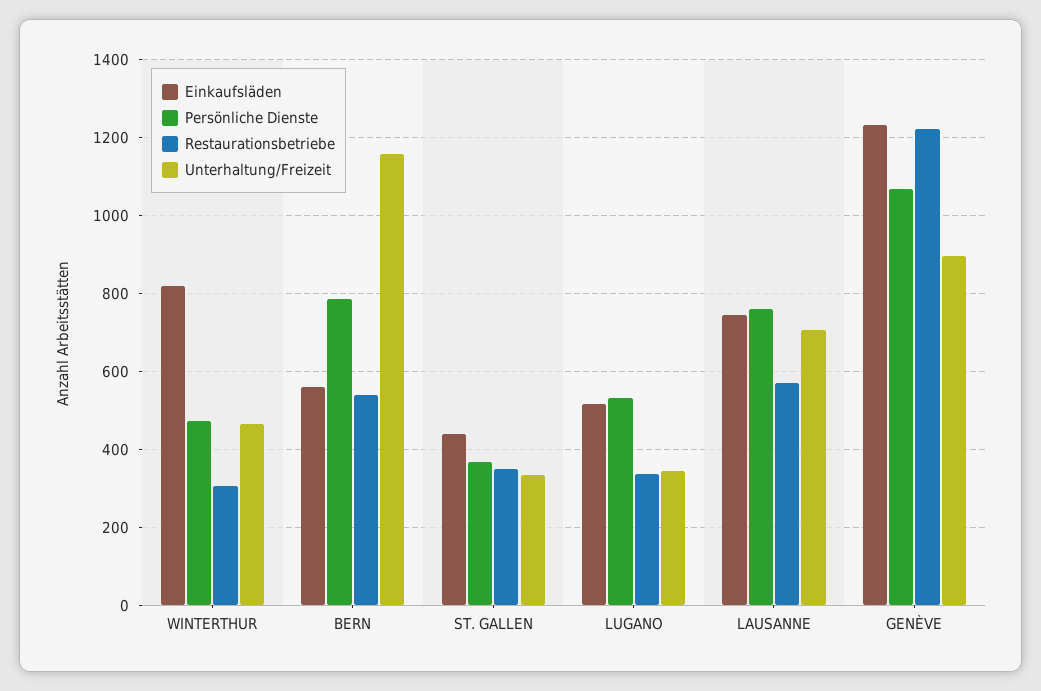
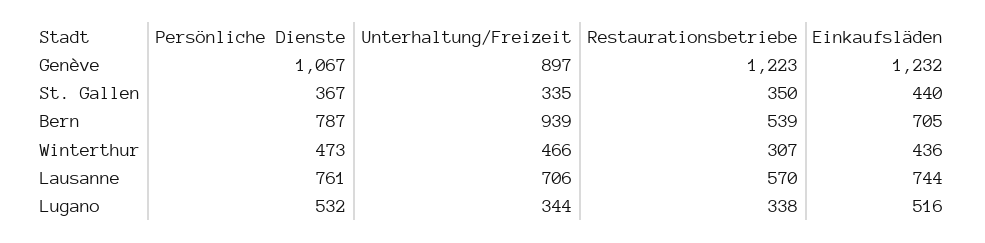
Einkaufsläden, WINTERTHUR: 820 -> 436
Einkaufsläden, BERN: 560 -> 705
Unterhaltung/Freizeit, BERN: 1160 -> 939

